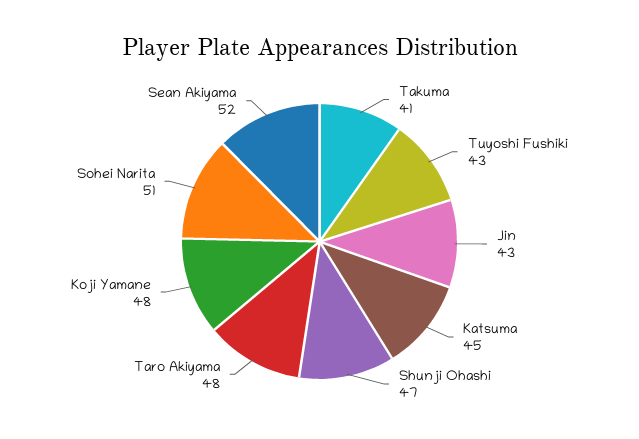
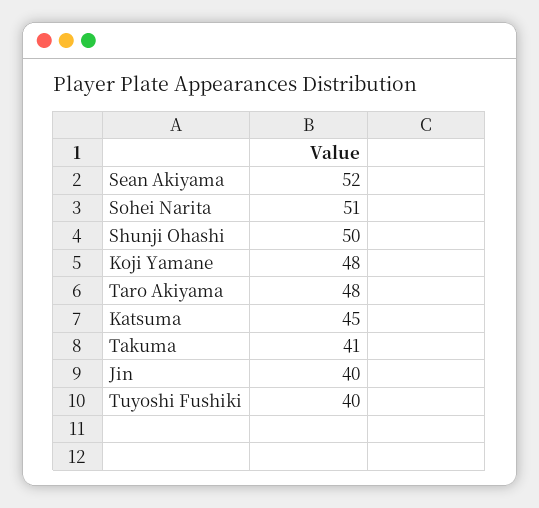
Tuyoshi Fushiki: 43 -> 40
Jin: 43 -> 40
Shunji Ohashi: 47 -> 50

